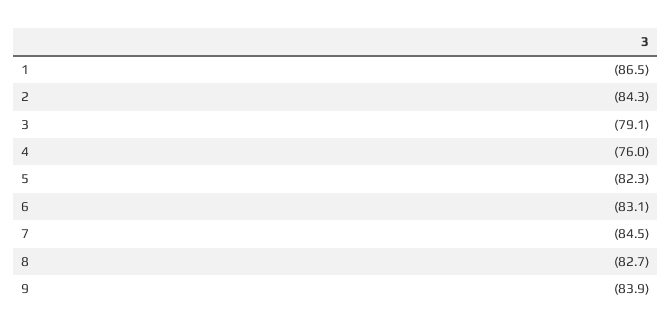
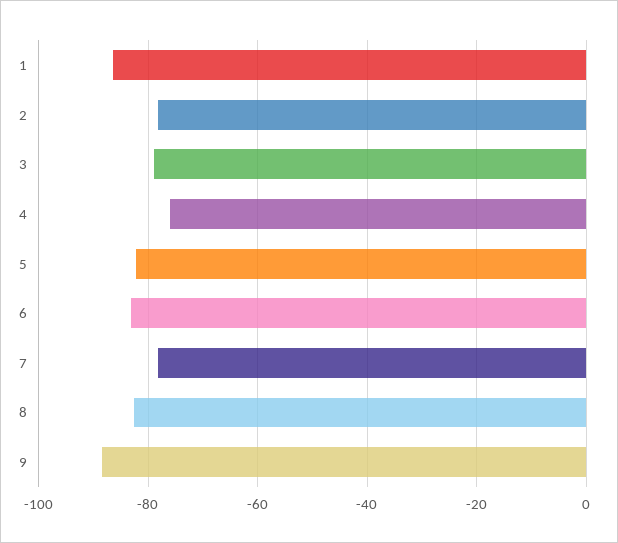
2: -84.3 -> -78
7: -84.5 -> -78
9: -83.9 -> -88

